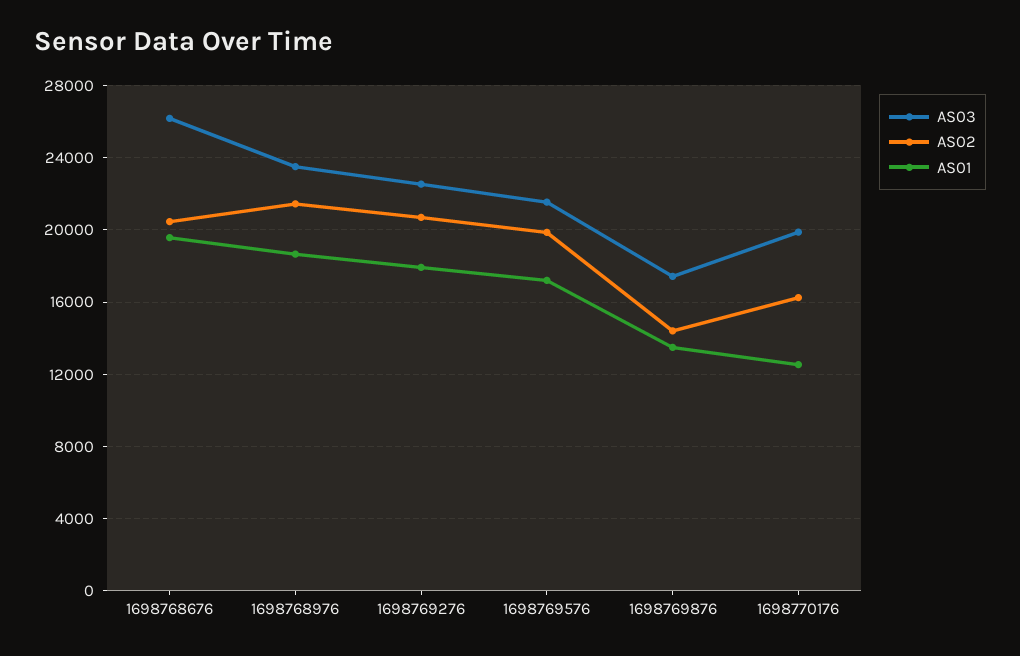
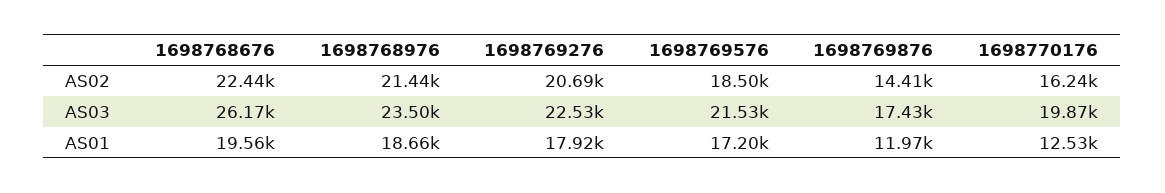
AS02, 1698768676: 20500 -> 22440
AS02, 1698769576: 20000 -> 18500
AS01, 1698769876: 13500 -> 11970

